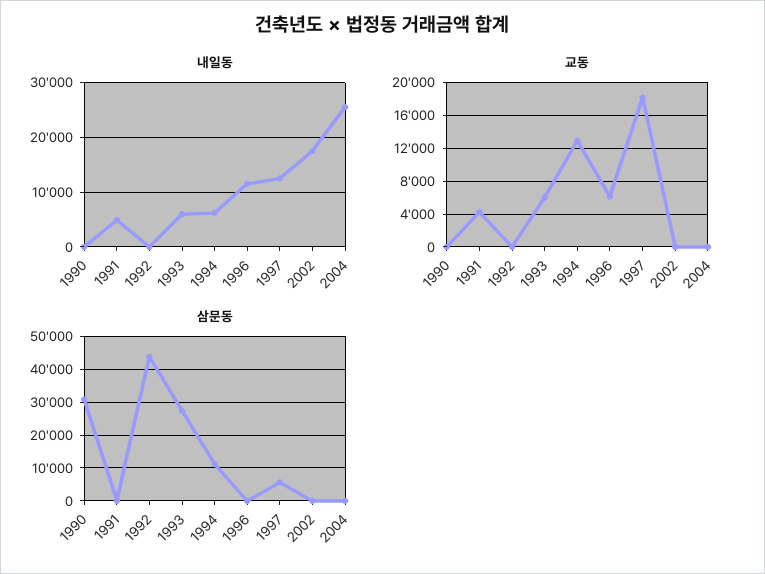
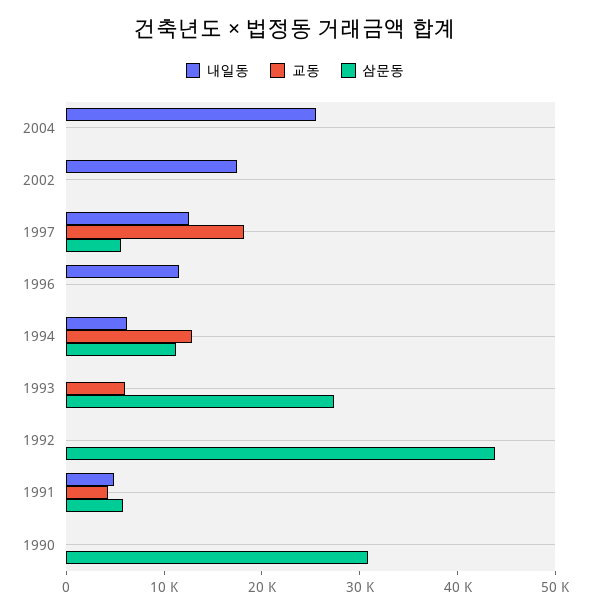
내일동, 1993: 6000 -> 0
교동, 1996: 6000 -> 0
삼문동, 1991: 0 -> 6000

